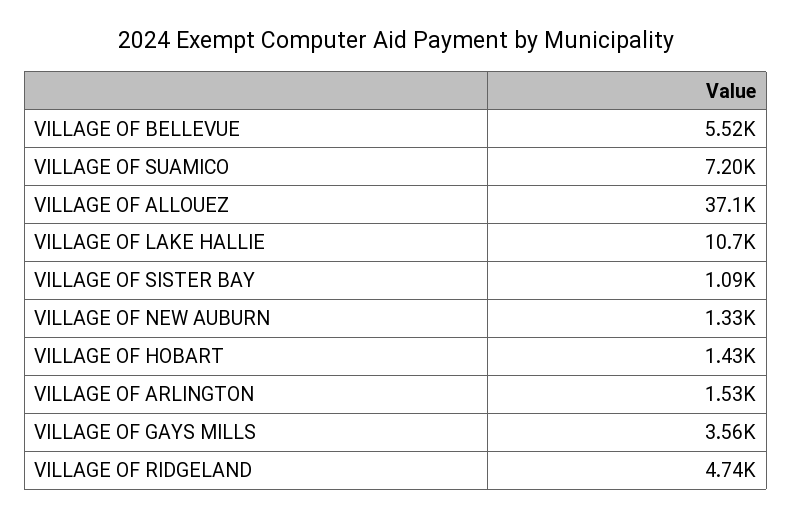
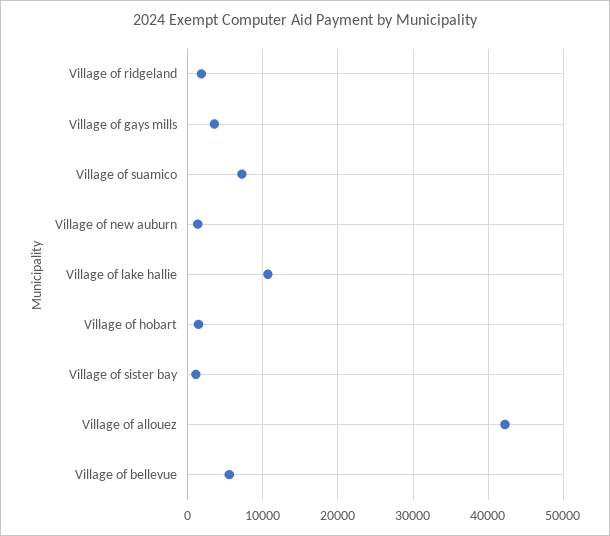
VILLAGE OF ALLOUEZ: 37100 -> 42000
VILLAGE OF ARLINGTON: 1530 -> none
VILLAGE OF RIDGELAND: 4740 -> 2000

